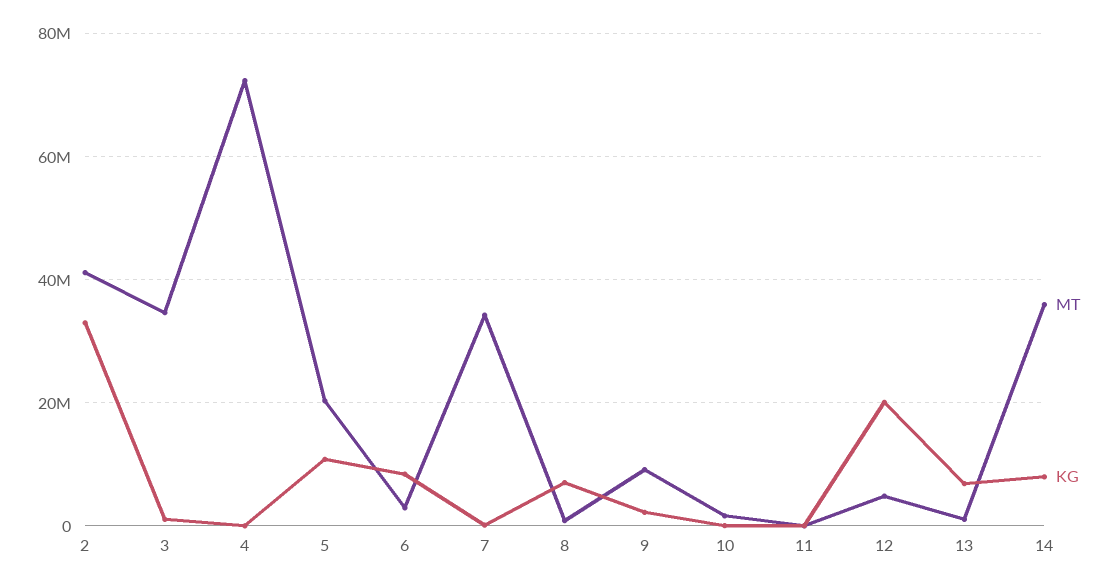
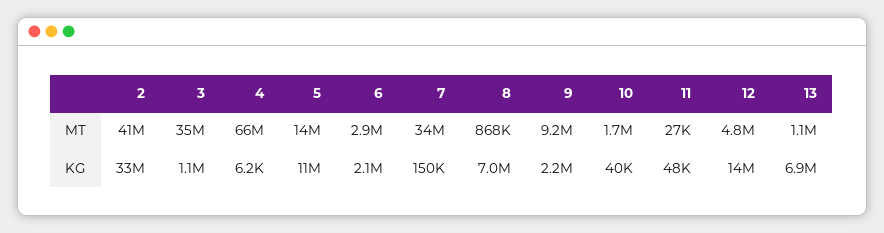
MT, 4: 72000000 -> 66000000
MT, 5: 20000000 -> 14000000
KG, 6: 8000000 -> 2100000
KG, 12: 20000000 -> 14000000
MT, 14: 36000000 -> none
KG, 14: 8000000 -> none

